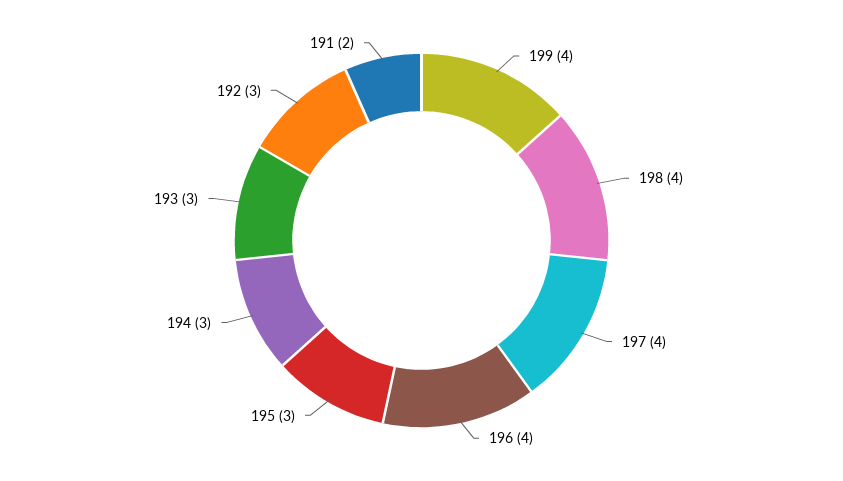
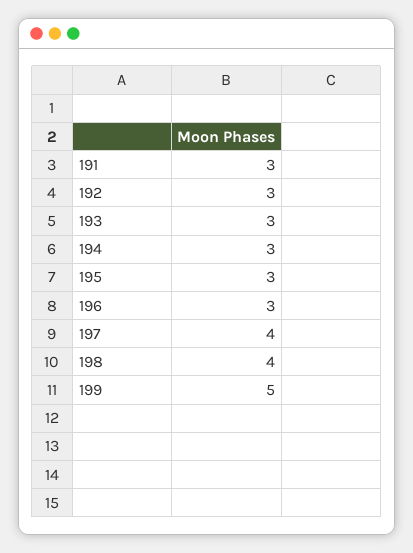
199: 4 -> 5
196: 4 -> 3
191: 2 -> 3

